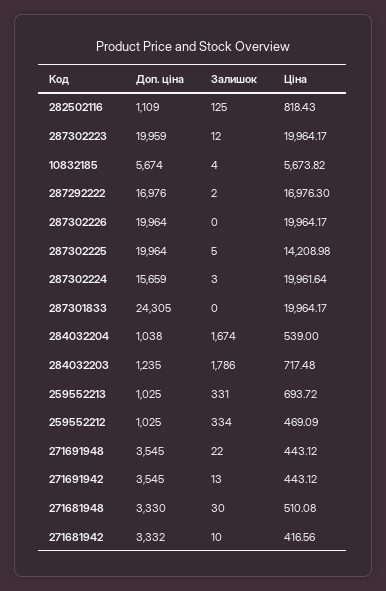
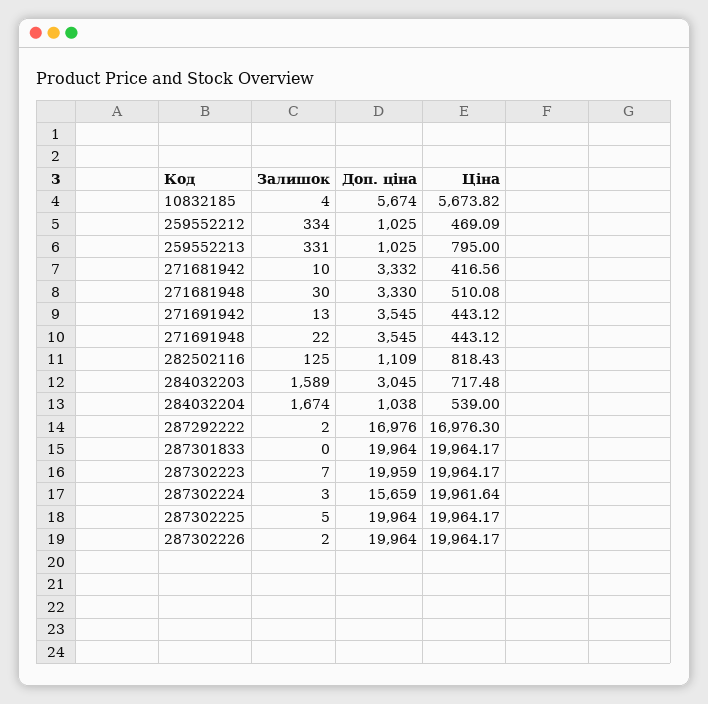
Залишок, 287302223: 12 -> 7
Залишок, 287302226: 0 -> 2
Ціна, 287302225: 14208.98 -> 19964.17
Доп. ціна, 287301833: 24305 -> 19964
Доп. ціна, 284032203: 1235 -> 3045
Залишок, 284032203: 1786 -> 1589
Ціна, 259552213: 693.72 -> 795

